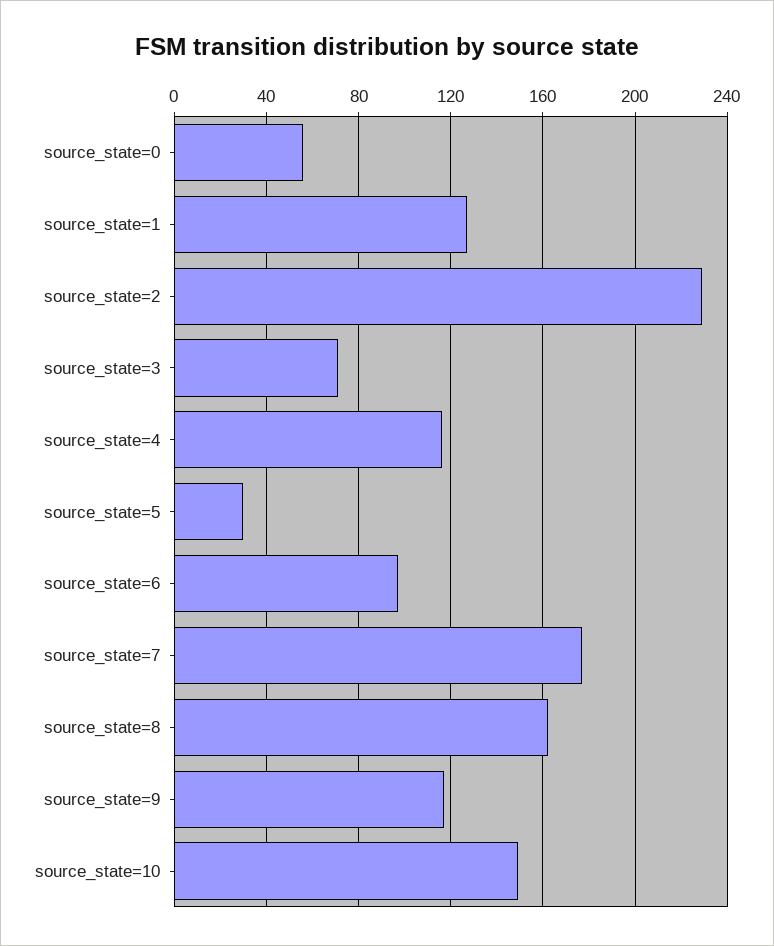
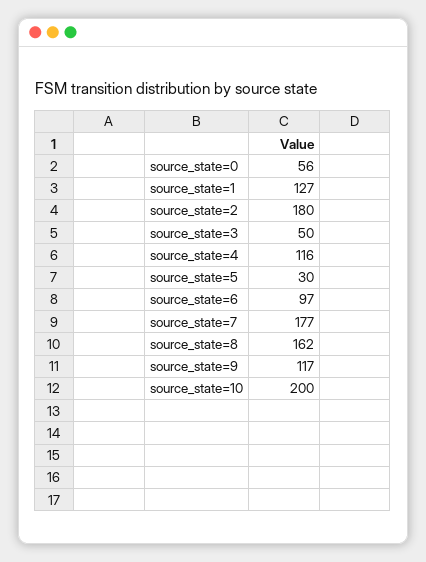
source_state=2: 230 -> 180
source_state=3: 70 -> 50
source_state=10: 150 -> 200

